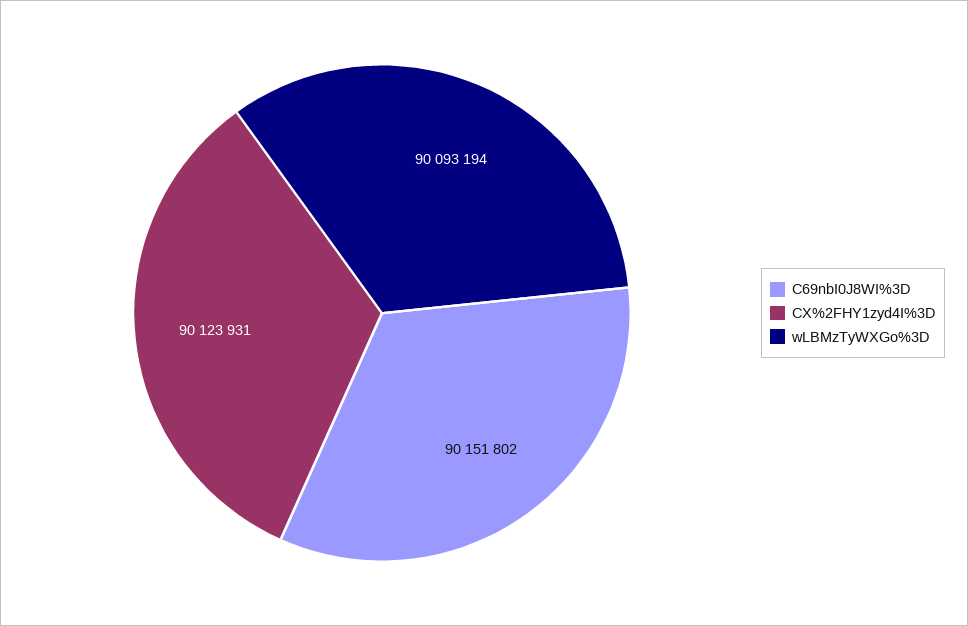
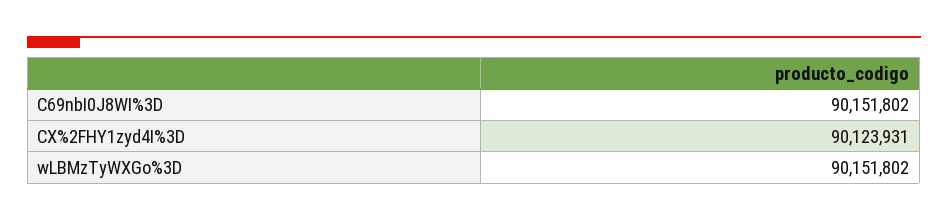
wLBMzTyWXGo%3D: 90093194 -> 90151802

